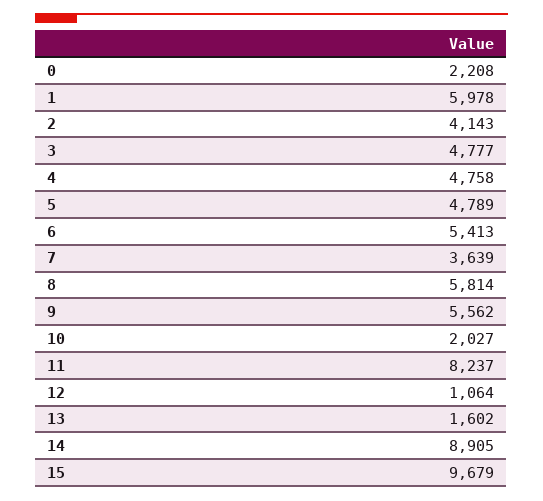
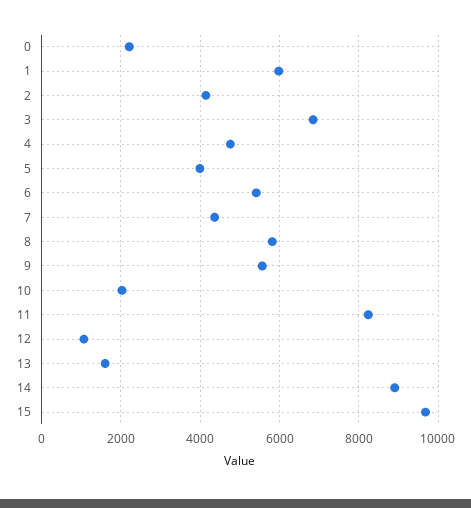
3: 4777 -> 6800
5: 4789 -> 4000
7: 3639 -> 4400

